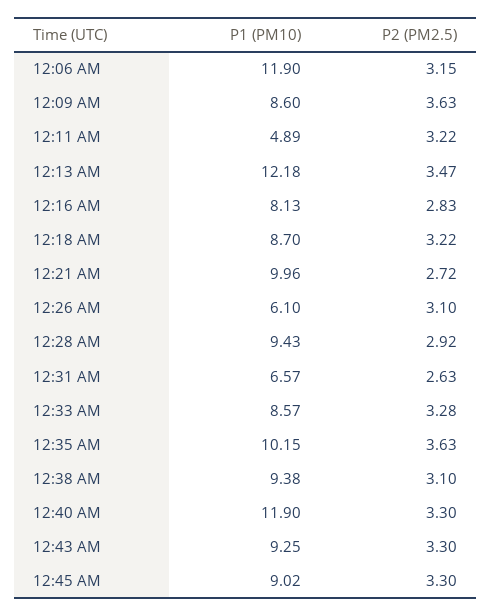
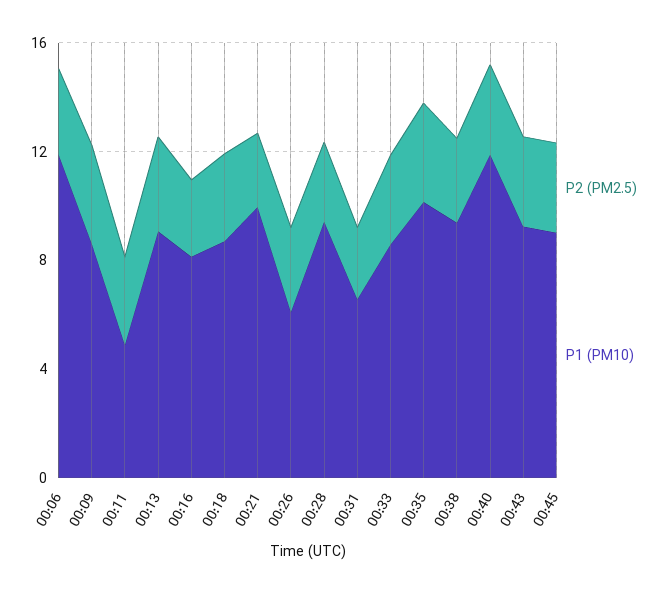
P1 (PM10), 12:13 AM: 12.18 -> 9

